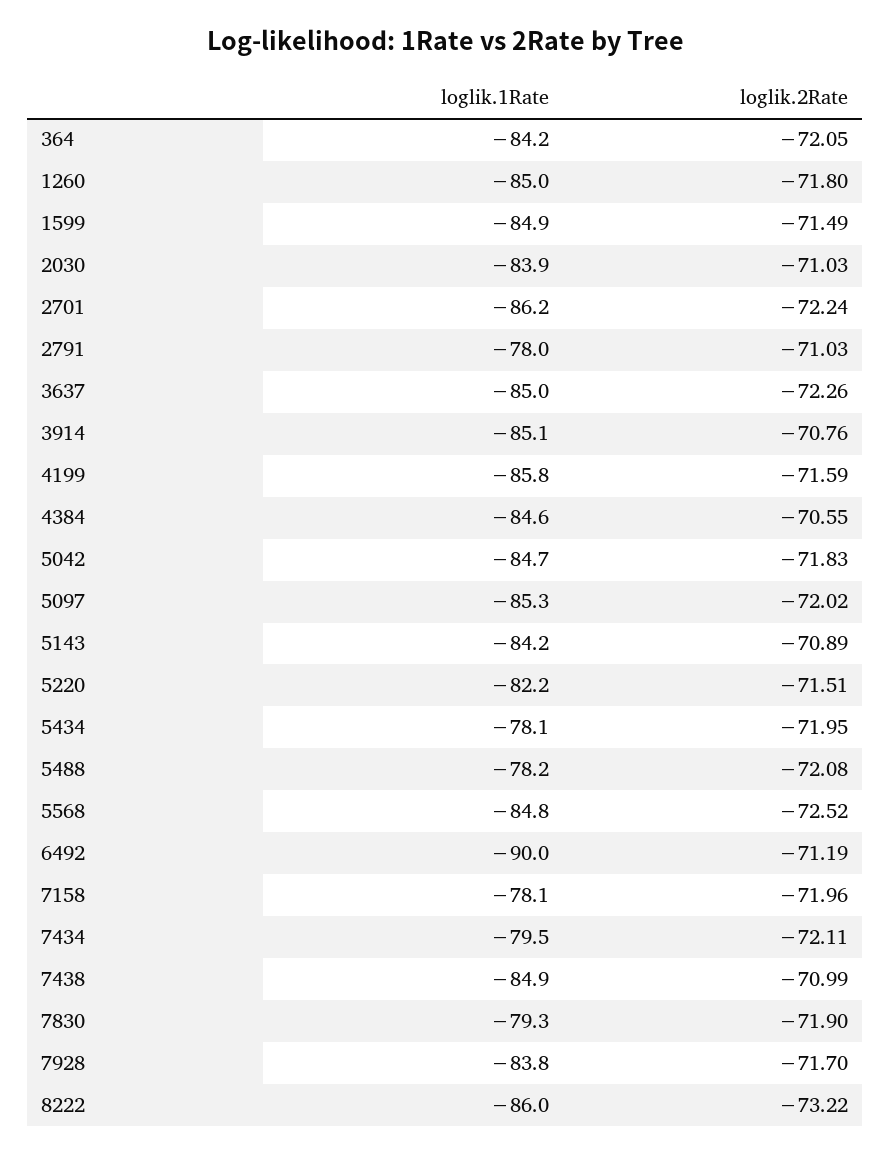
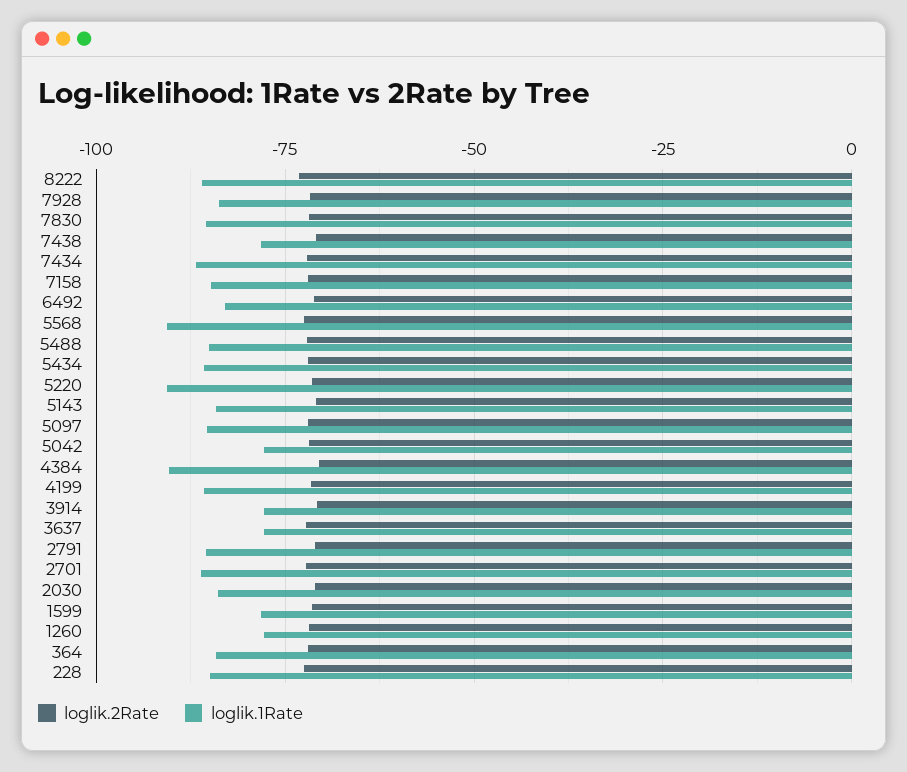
loglik.1Rate, 1260: -85 -> -77.5
loglik.1Rate, 1599: -84.9 -> -77.5
loglik.1Rate, 2791: -78 -> -85
loglik.1Rate, 3637: -85 -> -77.5
loglik.1Rate, 3914: -85.1 -> -77.5
loglik.1Rate, 4384: -84.6 -> -90
loglik.1Rate, 5042: -84.7 -> -77.5
loglik.1Rate, 5220: -82.2 -> -90
loglik.1Rate, 5434: -78.1 -> -85
loglik.1Rate, 5488: -78.2 -> -85
loglik.1Rate, 5568: -84.8 -> -90
loglik.1Rate, 6492: -90 -> -82.5
loglik.1Rate, 7158: -78.1 -> -85
loglik.1Rate, 7434: -79.5 -> -87.5
loglik.1Rate, 7438: -84.9 -> -77.5
loglik.1Rate, 7830: -79.3 -> -85
loglik.2Rate, 228: none -> -72.5
loglik.1Rate, 228: none -> -85

